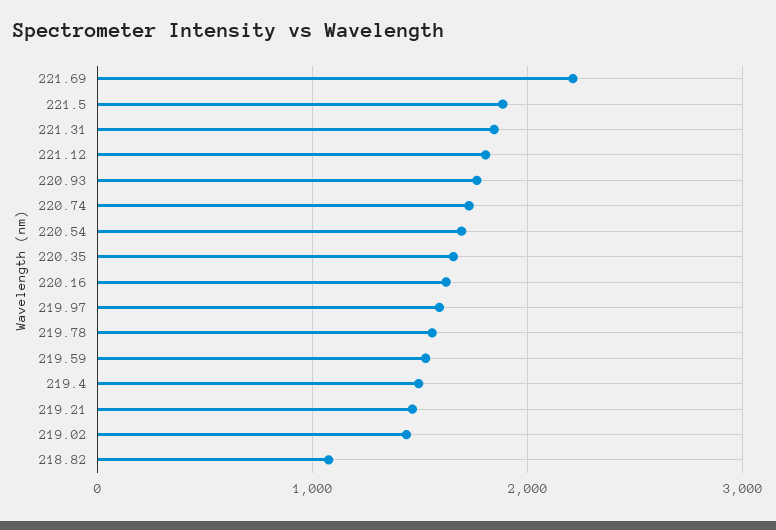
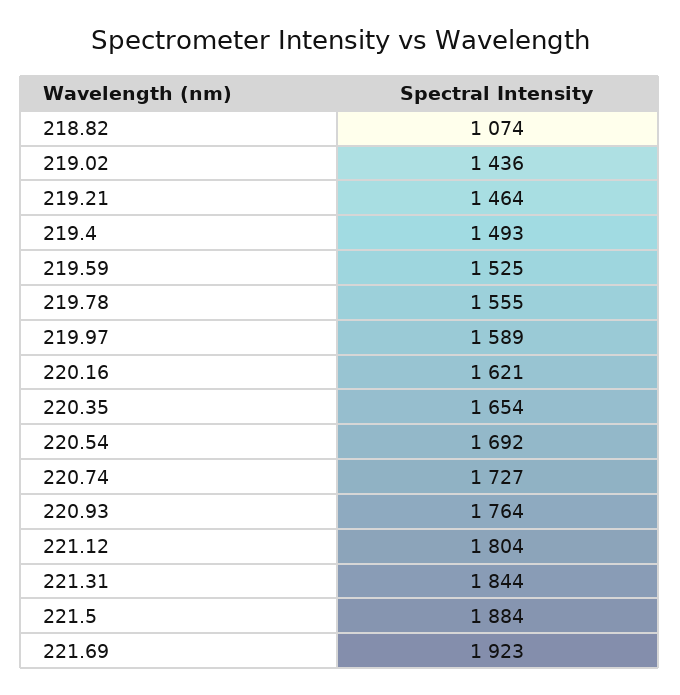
221.69: 2200 -> 1923

